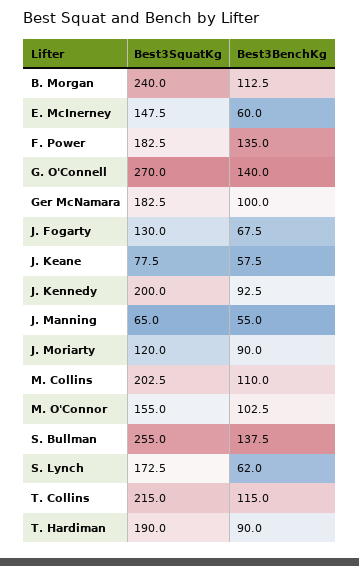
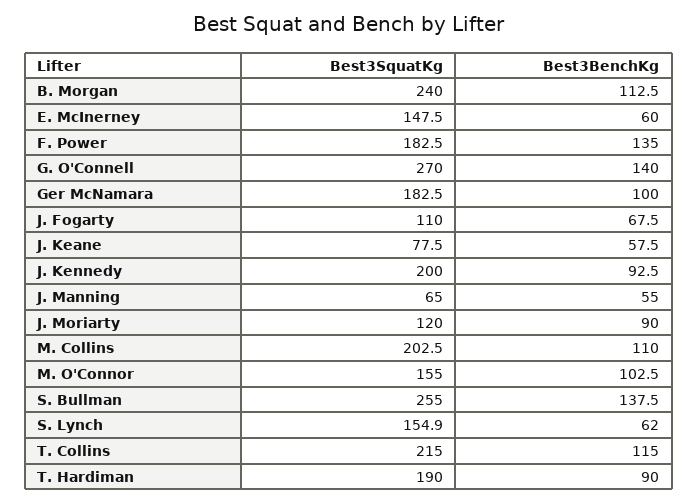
Best3SquatKg, J. Fogarty: 130 -> 110
Best3SquatKg, S. Lynch: 172.5 -> 154.9

